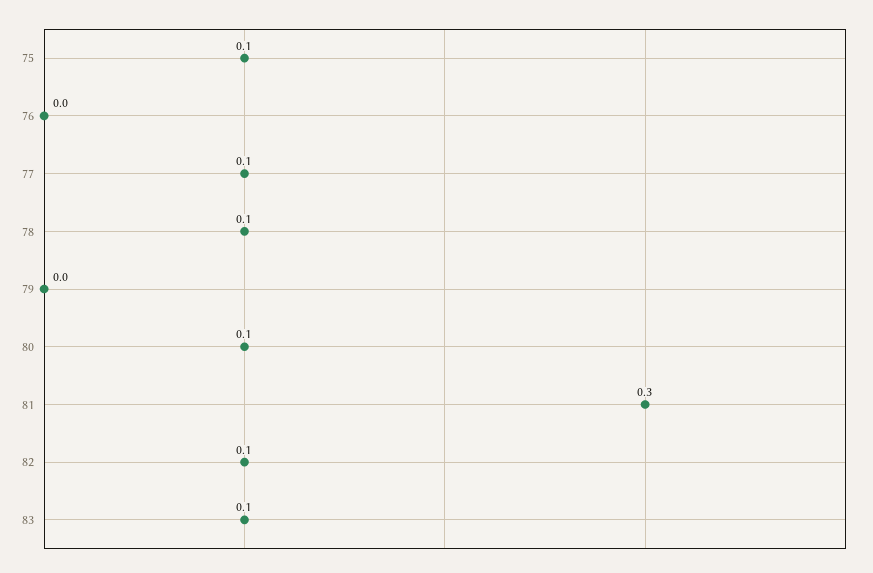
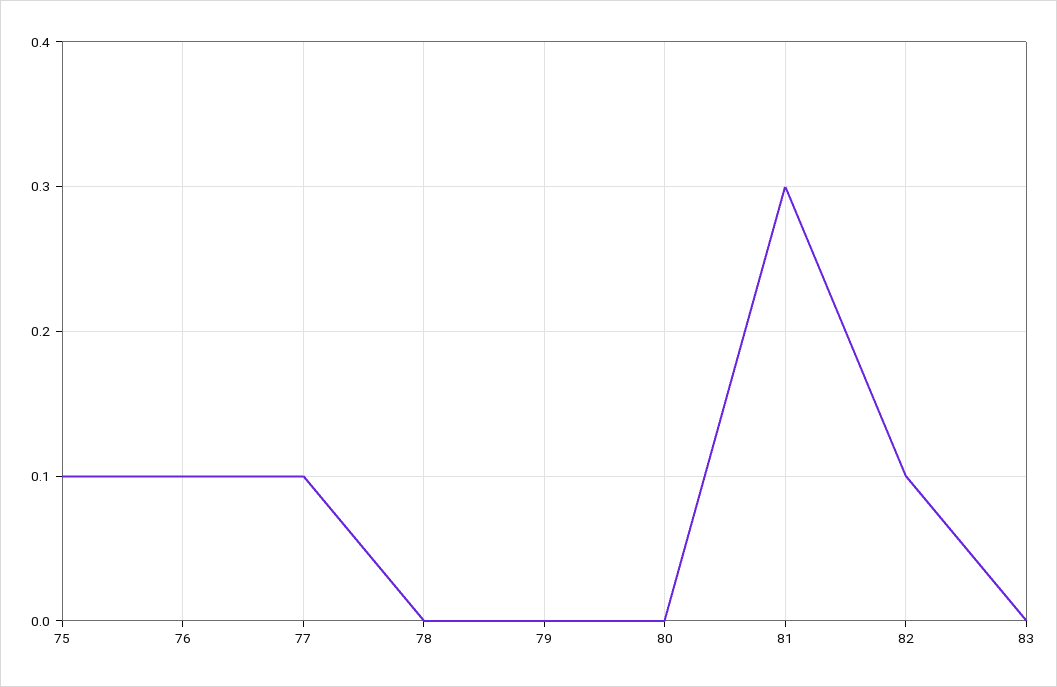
76: 0 -> 0.1
78: 0.1 -> 0
80: 0.1 -> 0
83: 0.1 -> 0

